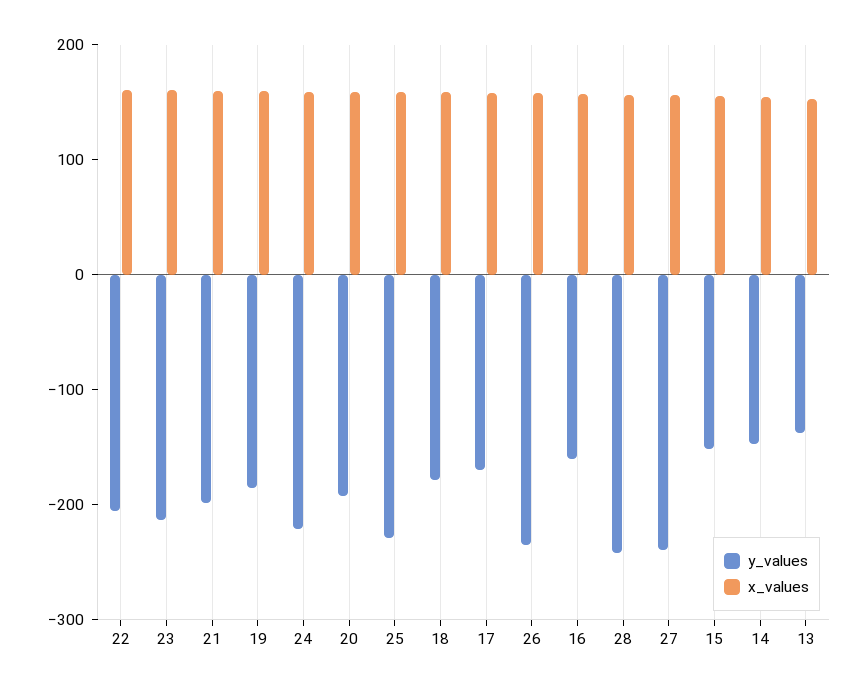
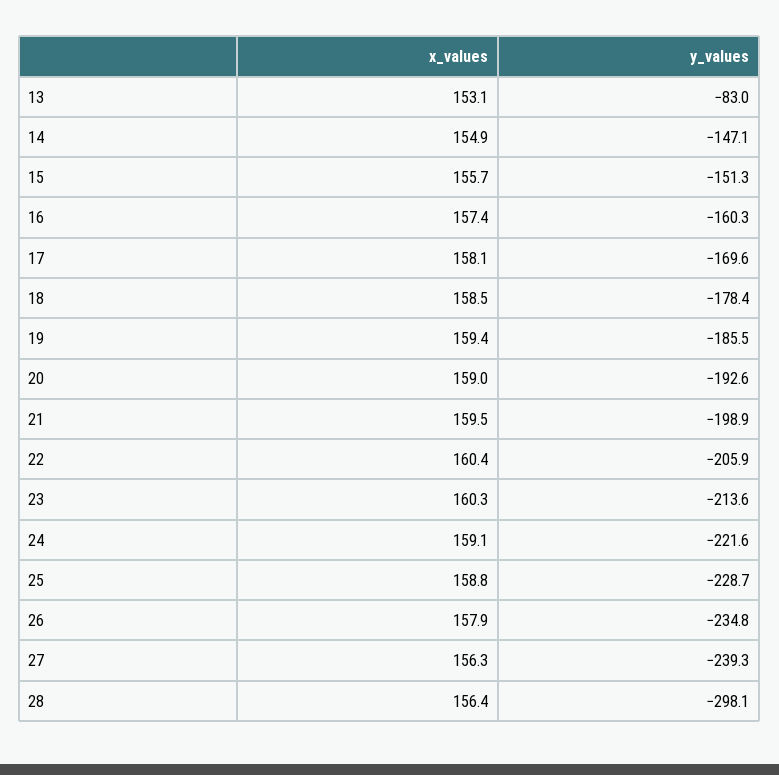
y_values, 28: -240 -> -298.1
y_values, 13: -140 -> -83

